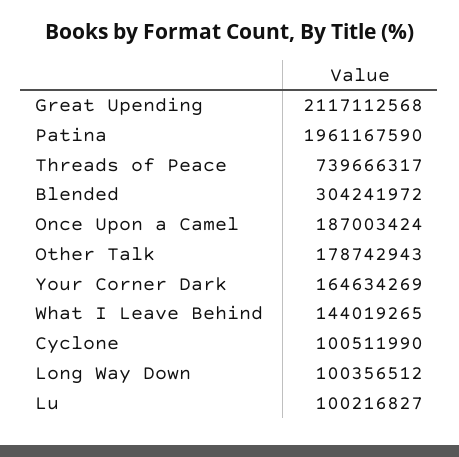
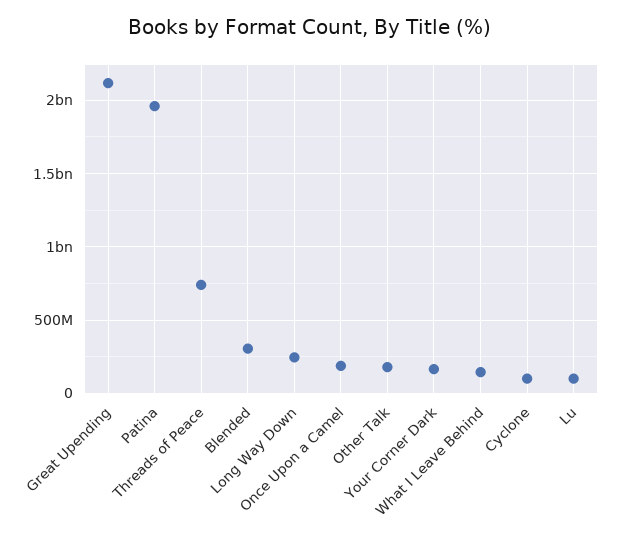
Long Way Down: 100356512 -> 250000000

